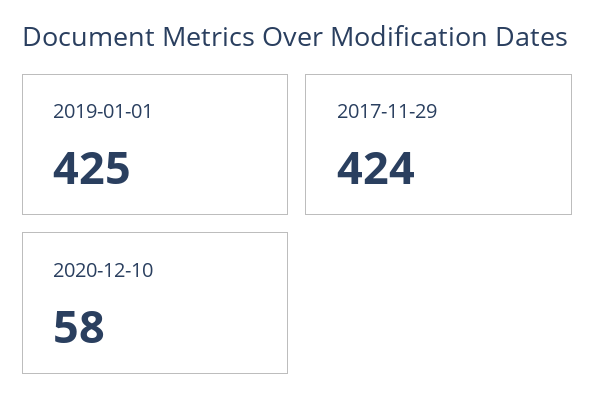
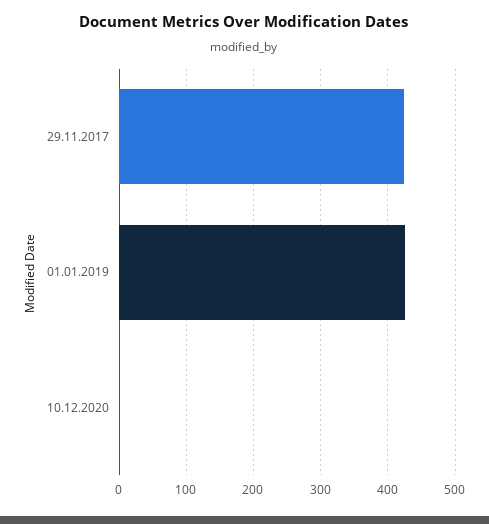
2020-12-10: 58 -> 0

